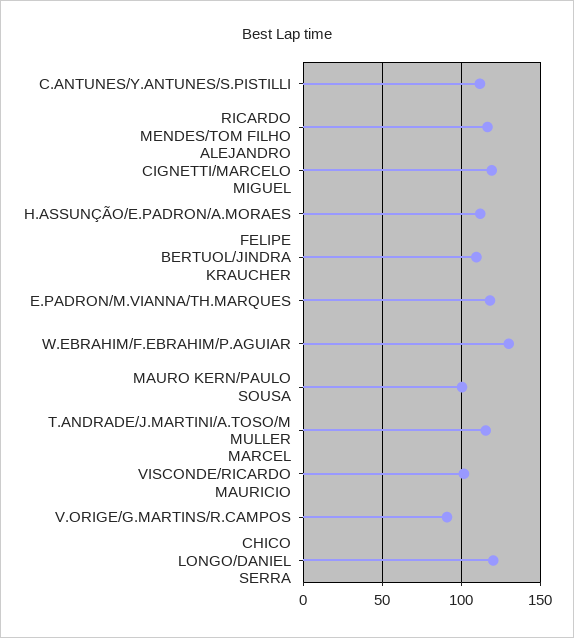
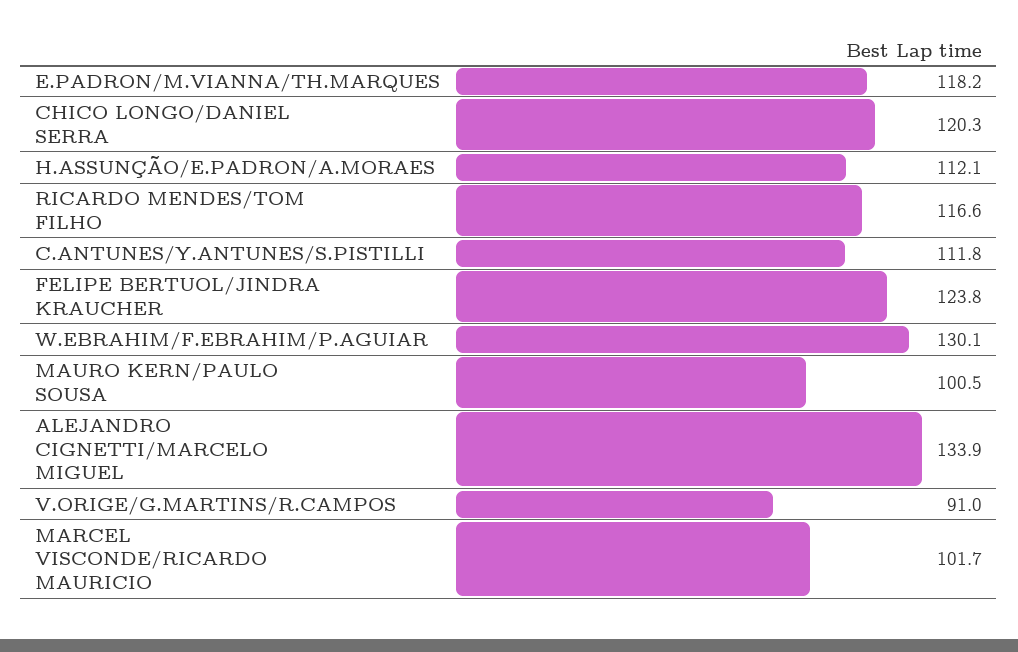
ALEJANDRO CIGNETTI/MARCELO MIGUEL: 120 -> 133.9
FELIPE BERTUOL/JINDRA KRAUCHER: 110 -> 123.8
T.ANDRADE/J.MARTINI/A.TOSO/M MULLER: 115 -> none

